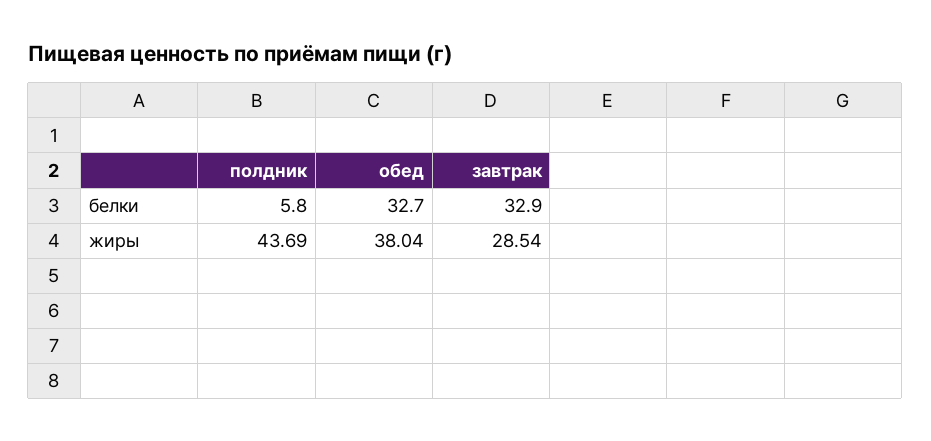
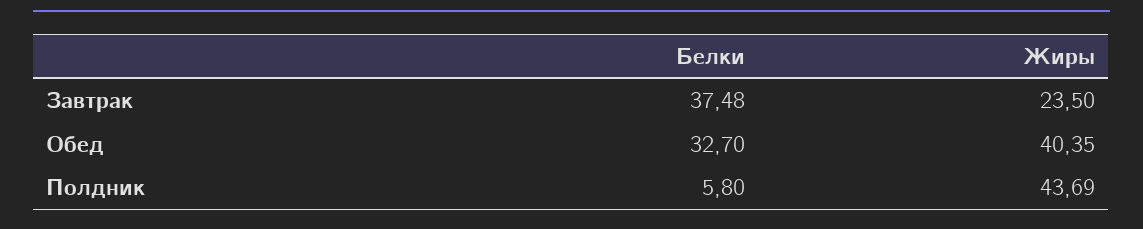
завтрак, белки: 32.9 -> 37.48
обед, жиры: 38.04 -> 40.35
завтрак, жиры: 28.54 -> 23.5

